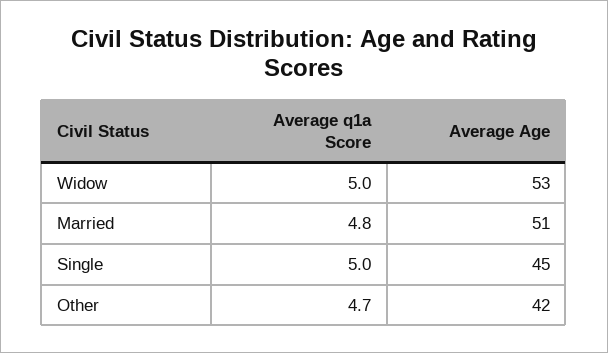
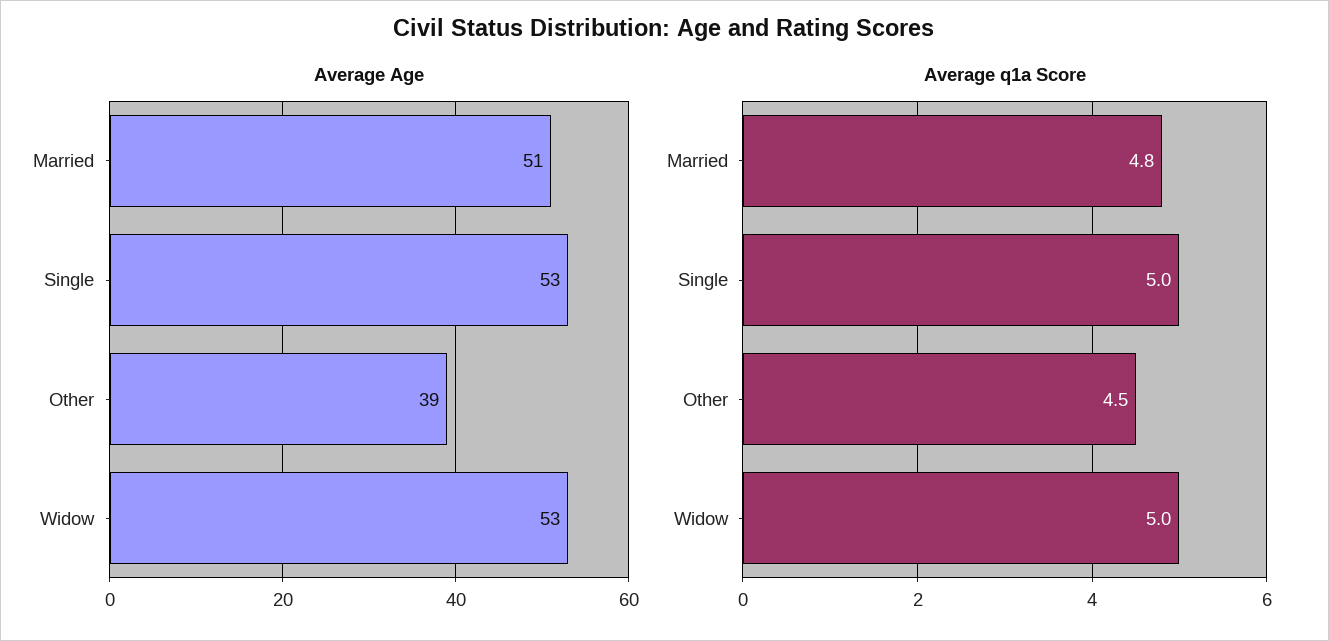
Average Age, Single: 45 -> 53
Average q1a Score, Other: 4.7 -> 4.5
Average Age, Other: 42 -> 39

